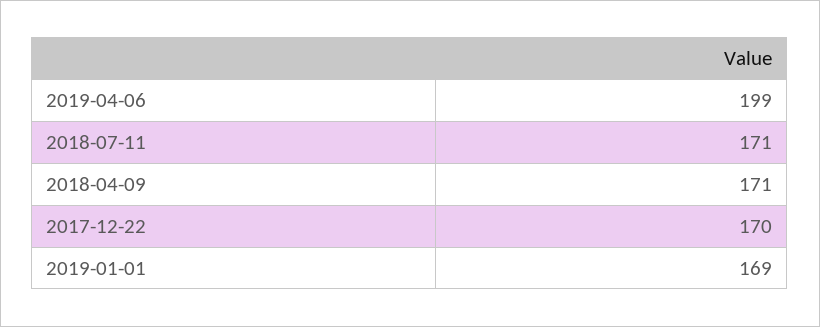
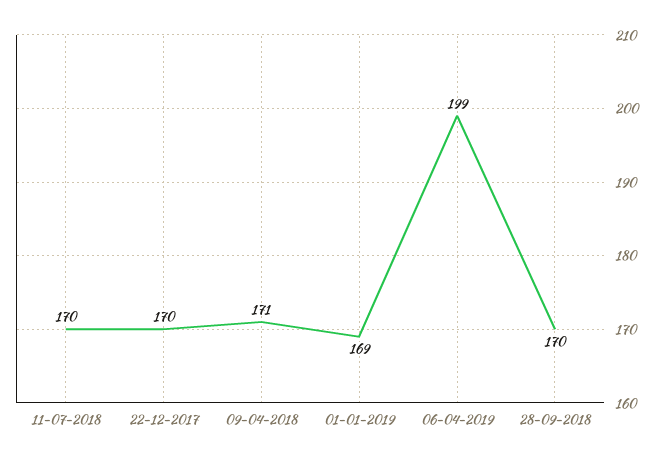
2018-07-11: 171 -> 170
28-09-2018: none -> 170

